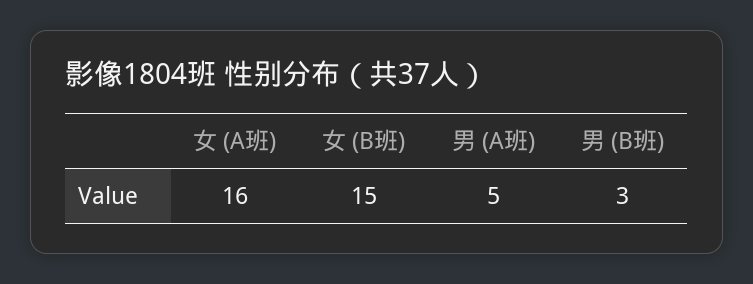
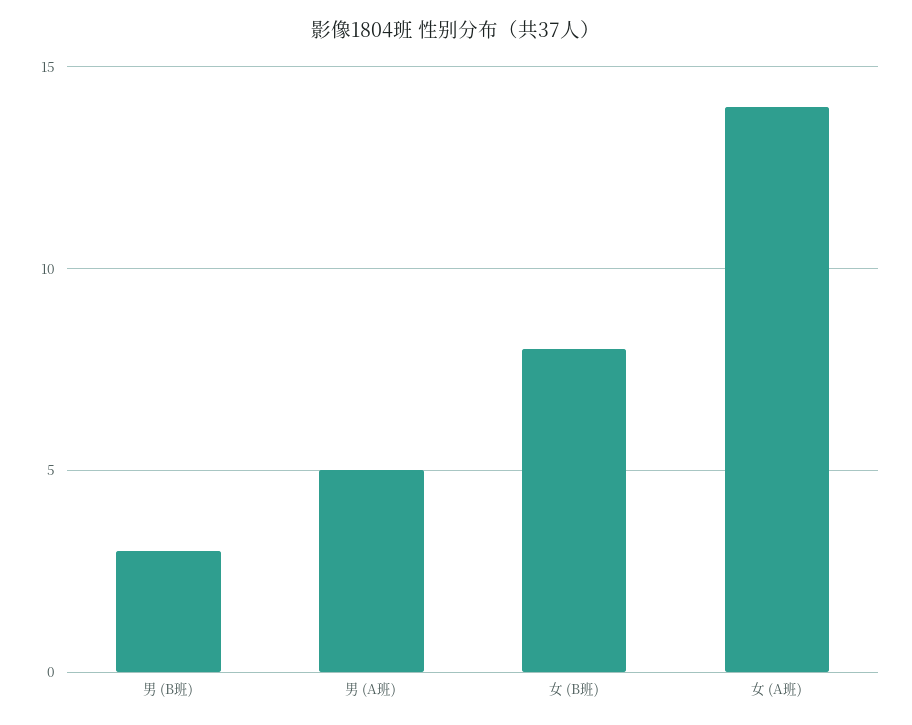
女 (A班): 16 -> 14
女 (B班): 15 -> 8

